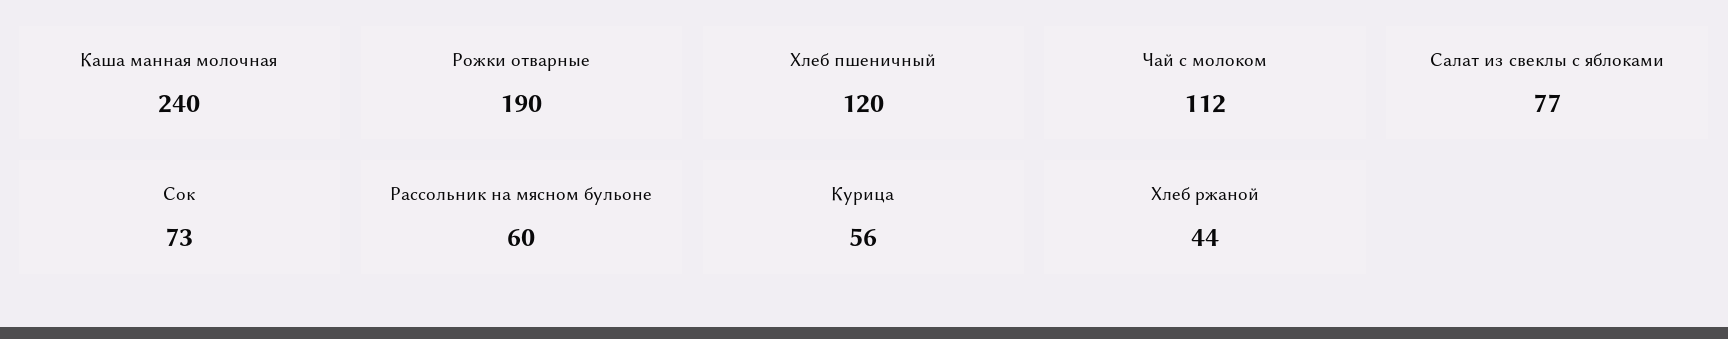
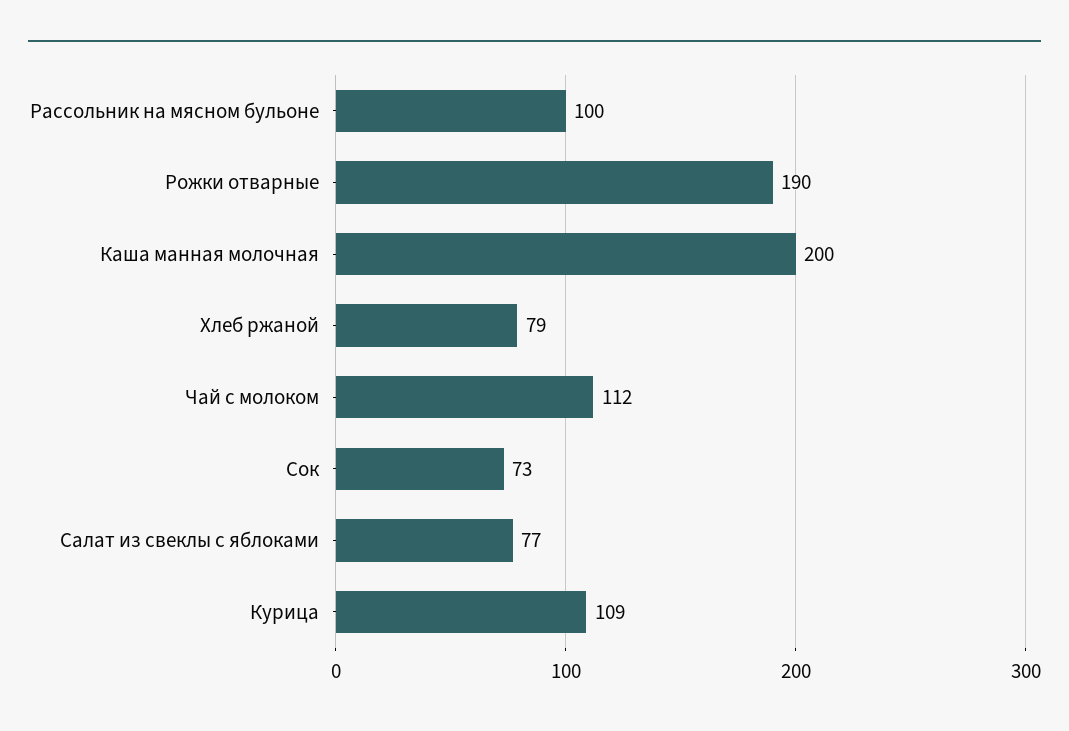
Каша манная молочная: 240 -> 200
Хлеб пшеничный: 120 -> none
Рассольник на мясном бульоне: 60 -> 100
Курица: 56 -> 109
Хлеб ржаной: 44 -> 79

